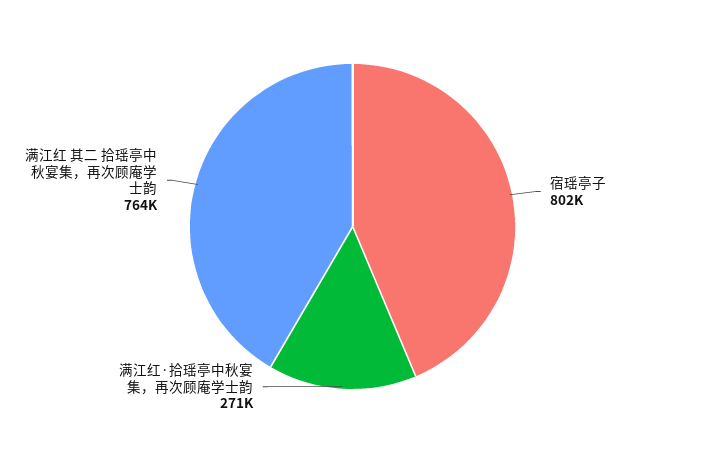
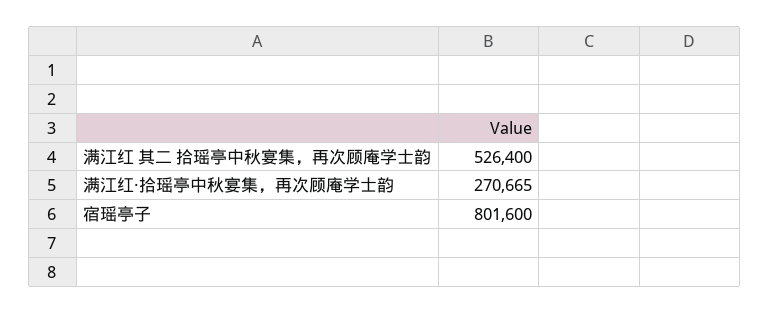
满江红 其二 拾瑶亭中秋宴集，再次顾庵学士韵: 764000 -> 526400

